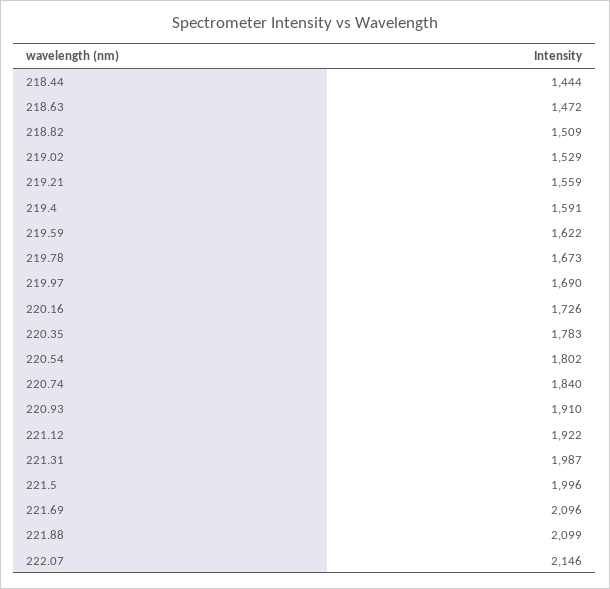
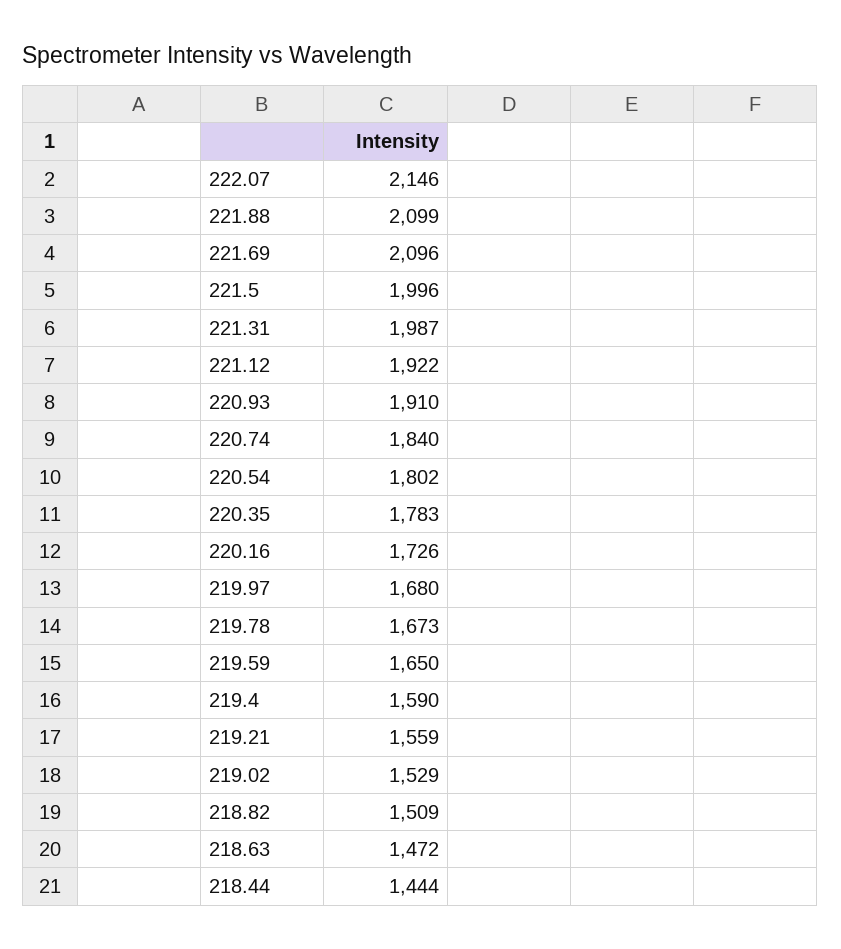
219.4: 1591 -> 1590
219.59: 1622 -> 1650
219.97: 1690 -> 1680

